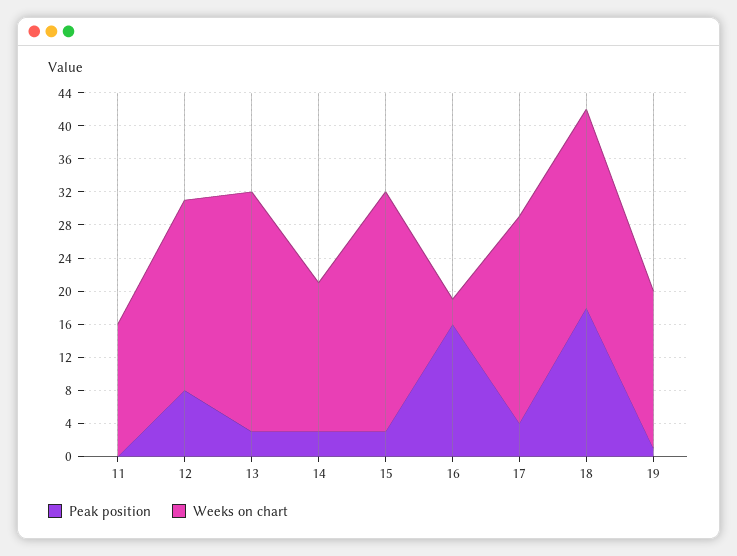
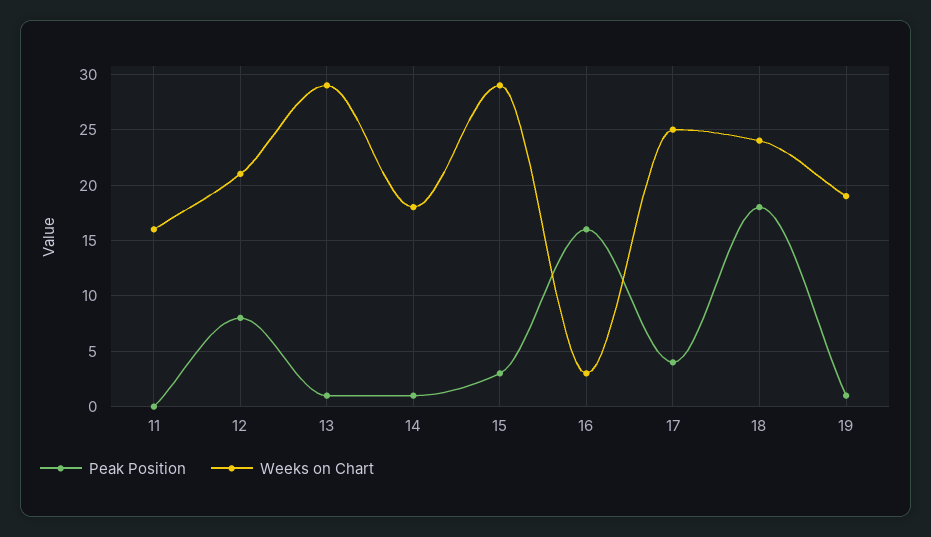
Weeks on chart, 12: 23 -> 21
Peak position, 13: 3 -> 1
Peak position, 14: 3 -> 1

